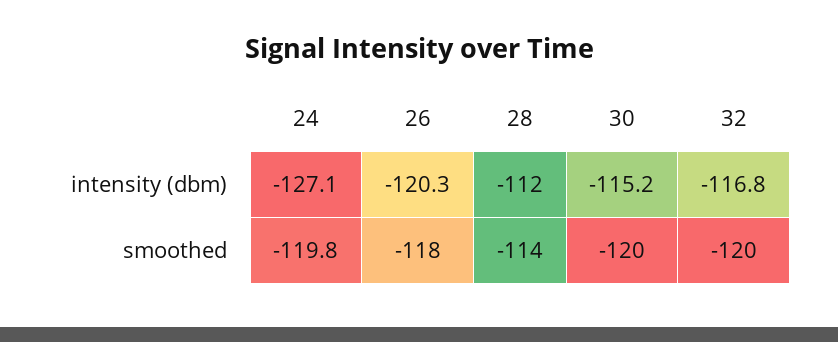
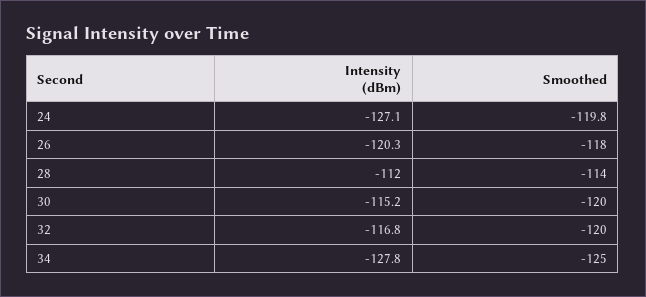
34, intensity (dbm): none -> -127.8
34, smoothed: none -> -125

